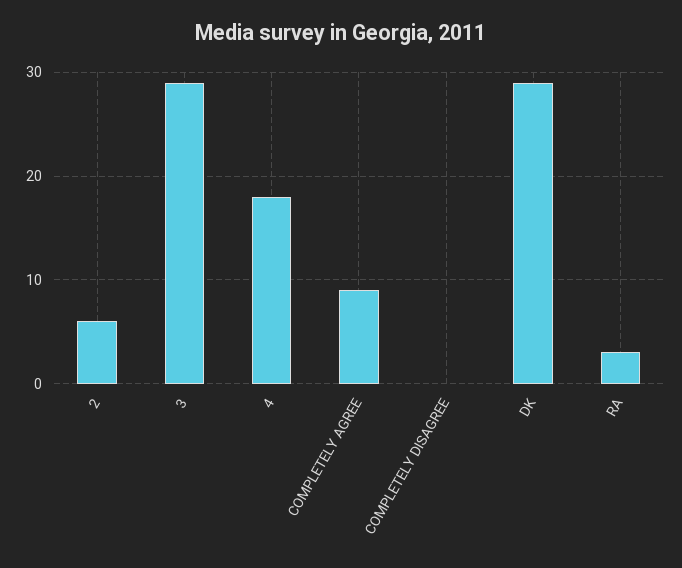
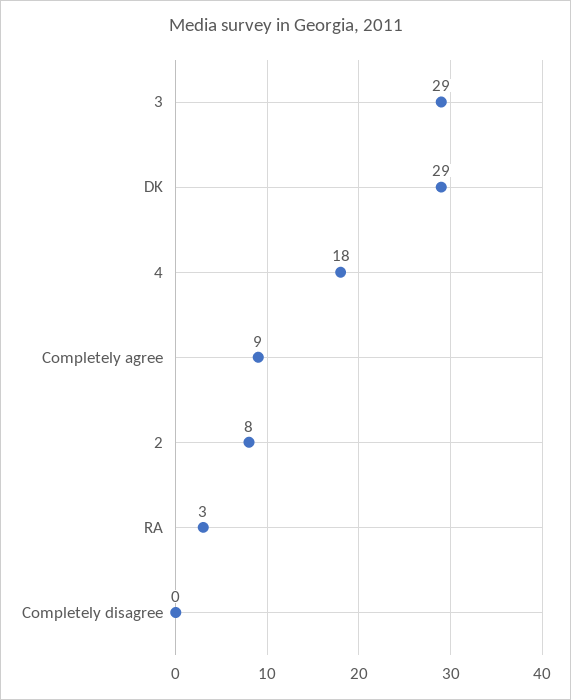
2: 6 -> 8

